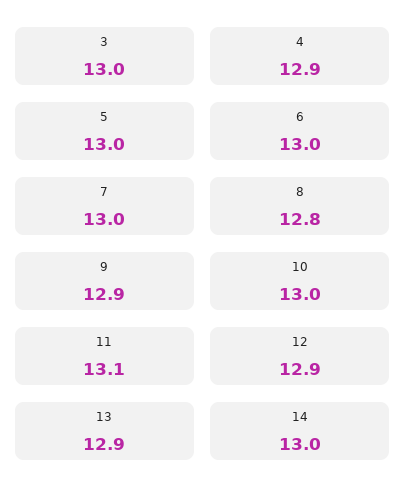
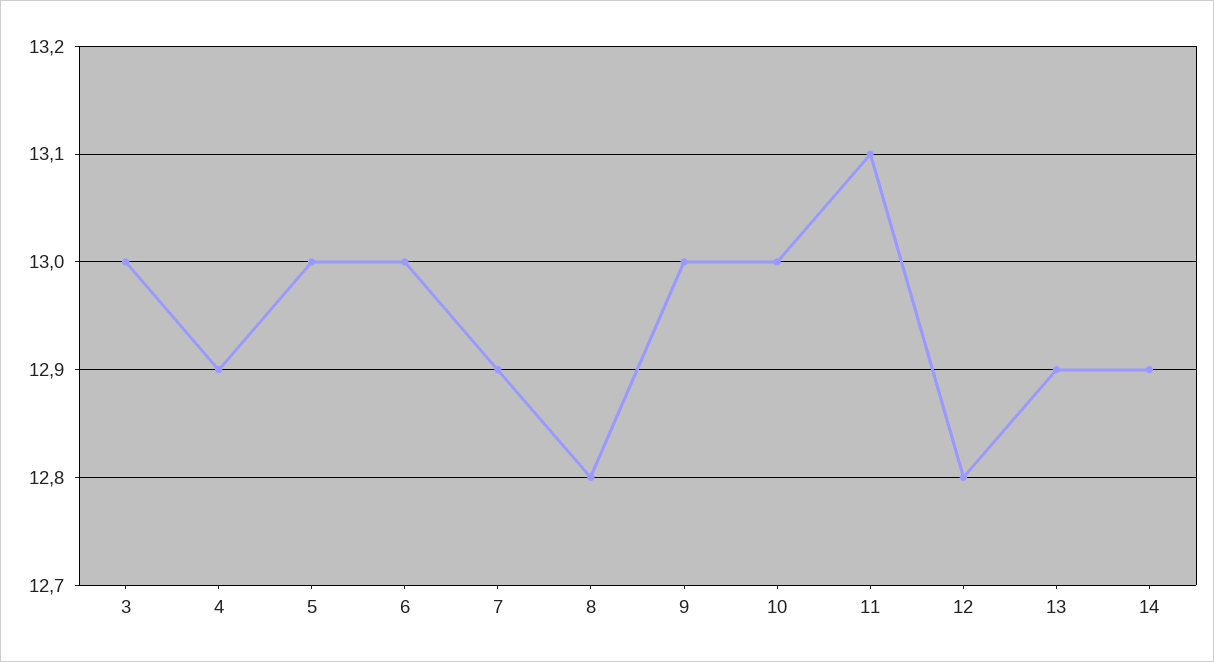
7: 13 -> 12.9
9: 12.9 -> 13
12: 12.9 -> 12.8
14: 13 -> 12.9

